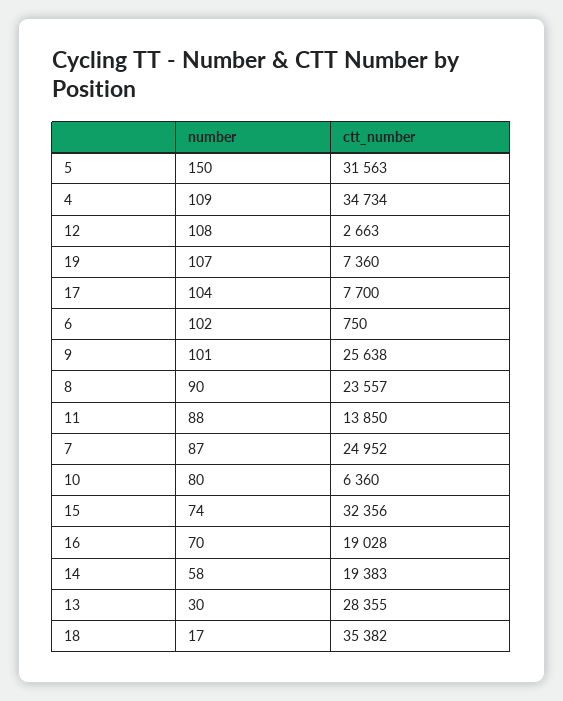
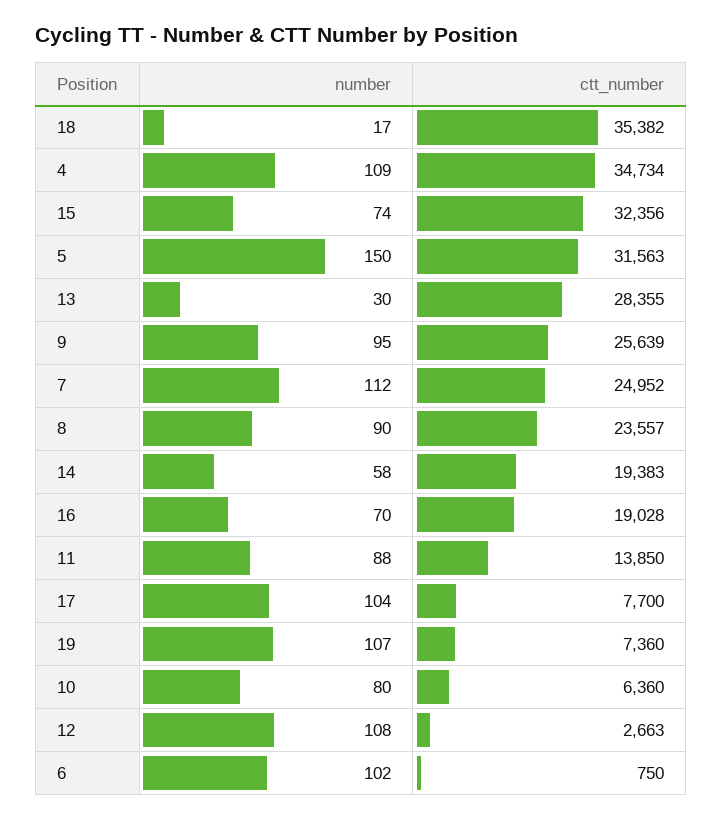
number, 9: 101 -> 95
ctt_number, 9: 25638 -> 25639
number, 7: 87 -> 112

